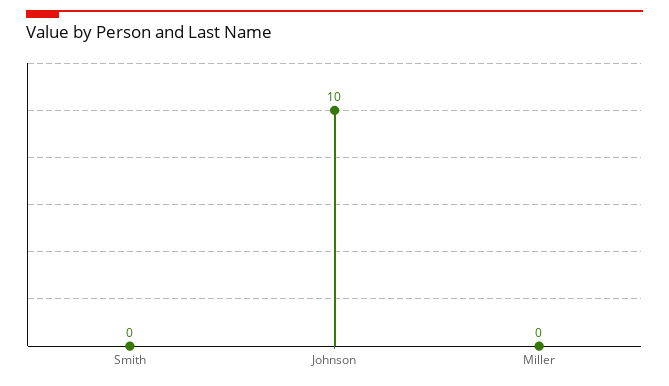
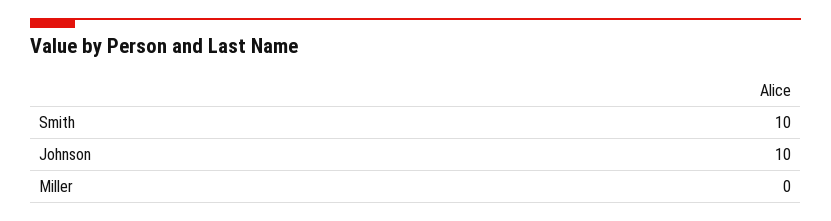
Smith: 0 -> 10

